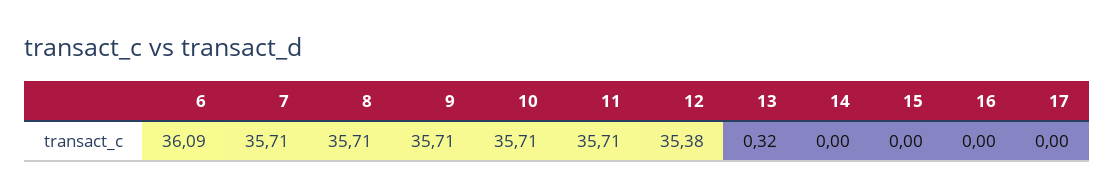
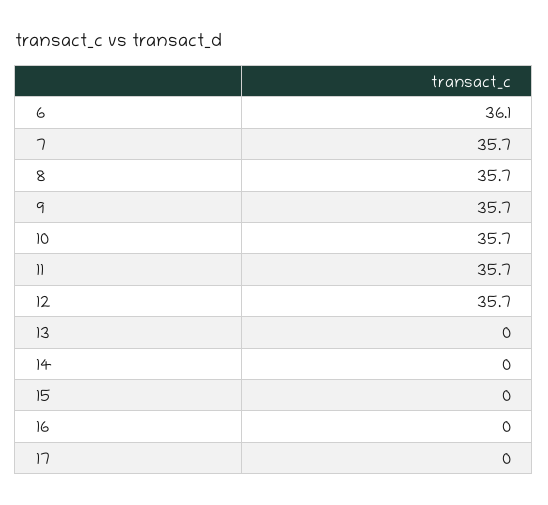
12: 35.38 -> 35.7
13: 0.32 -> 0

